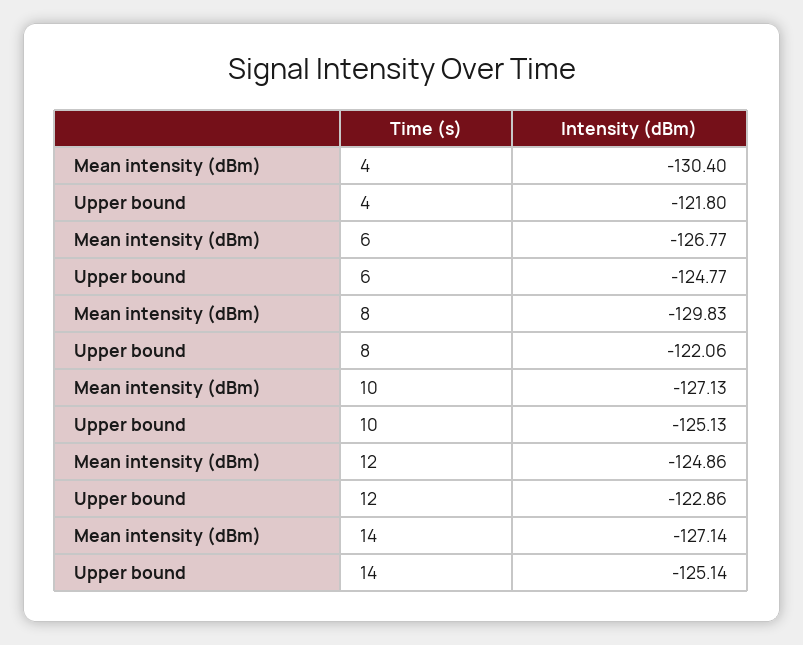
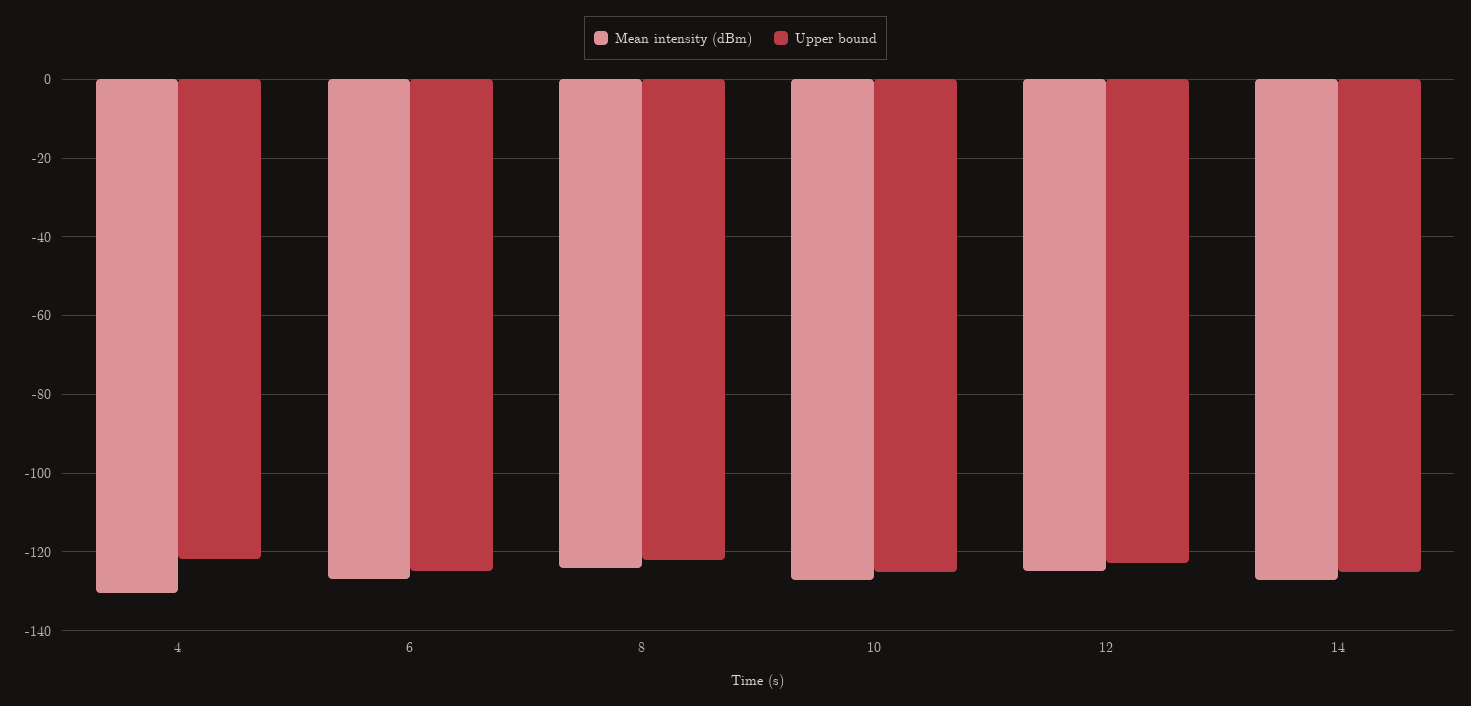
Mean intensity (dBm), 8: -129.83 -> -124

